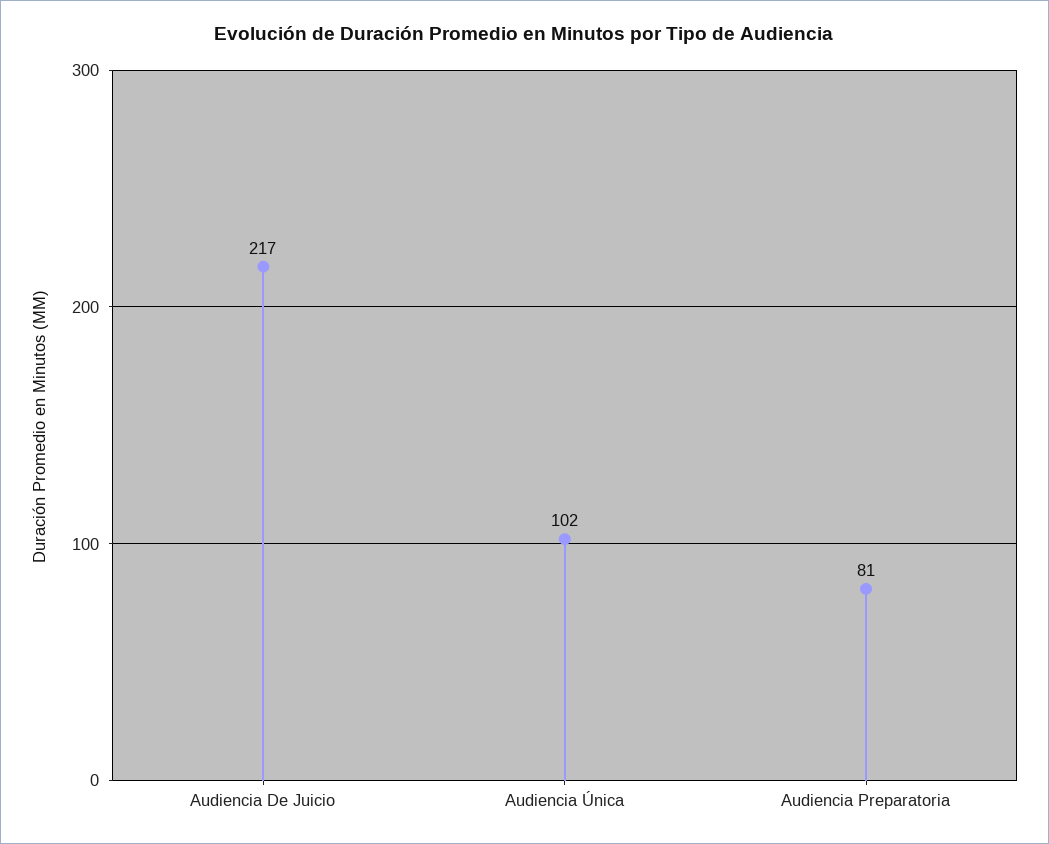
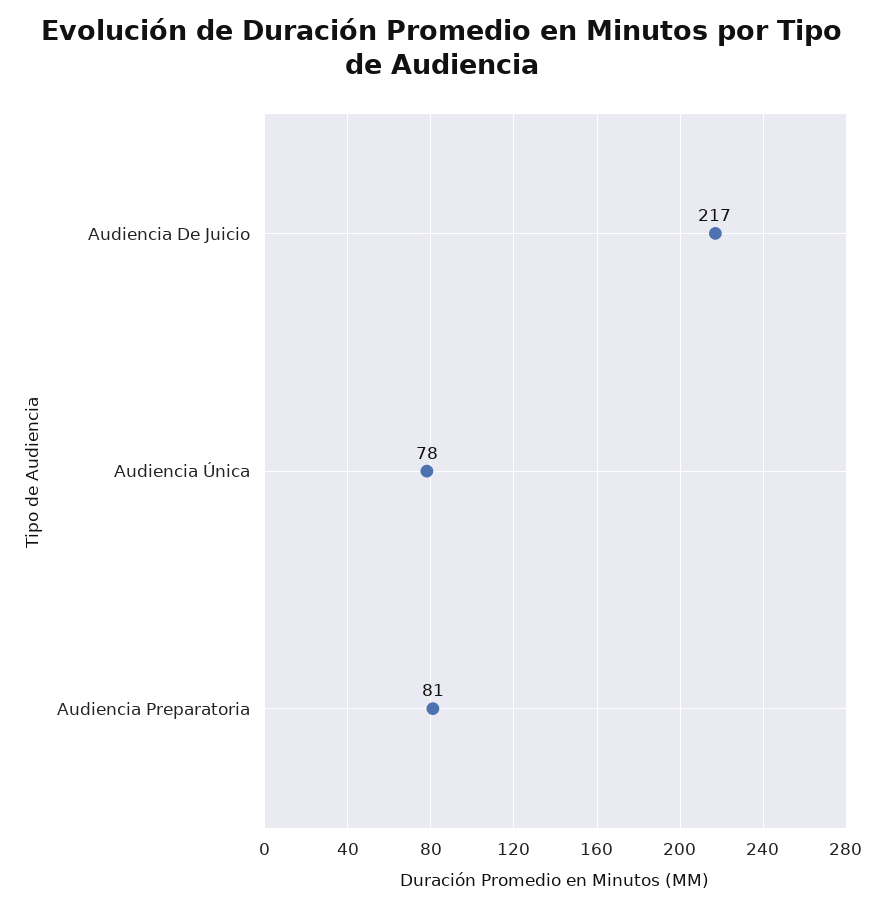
Audiencia Única: 102 -> 78

